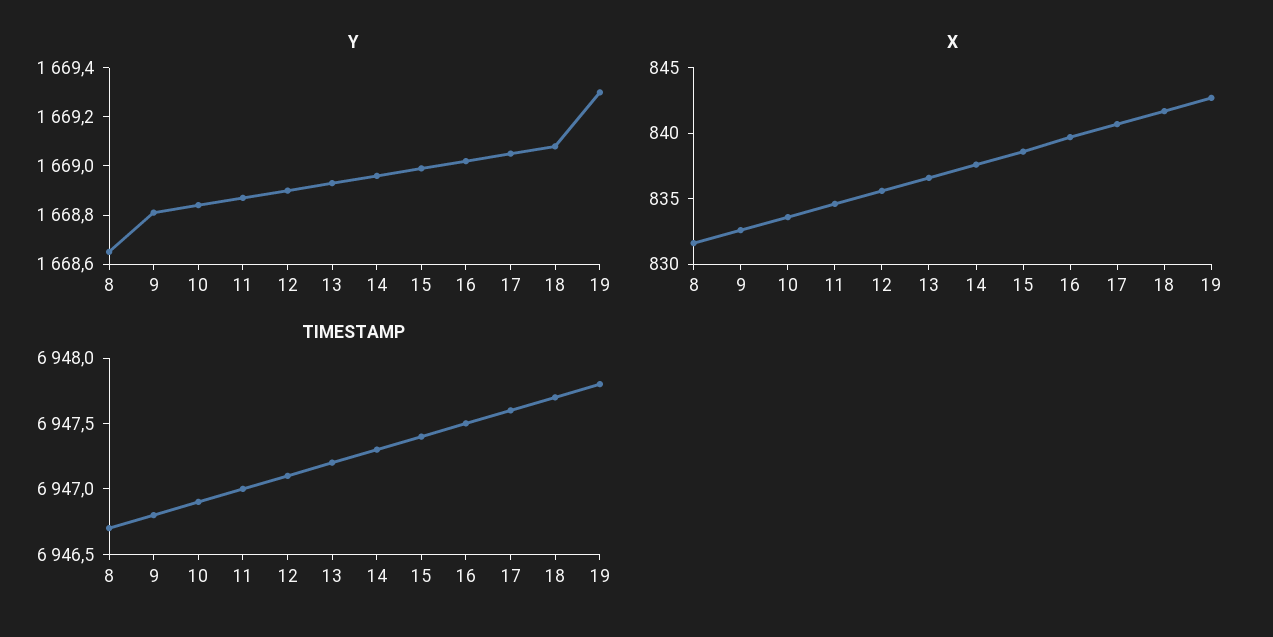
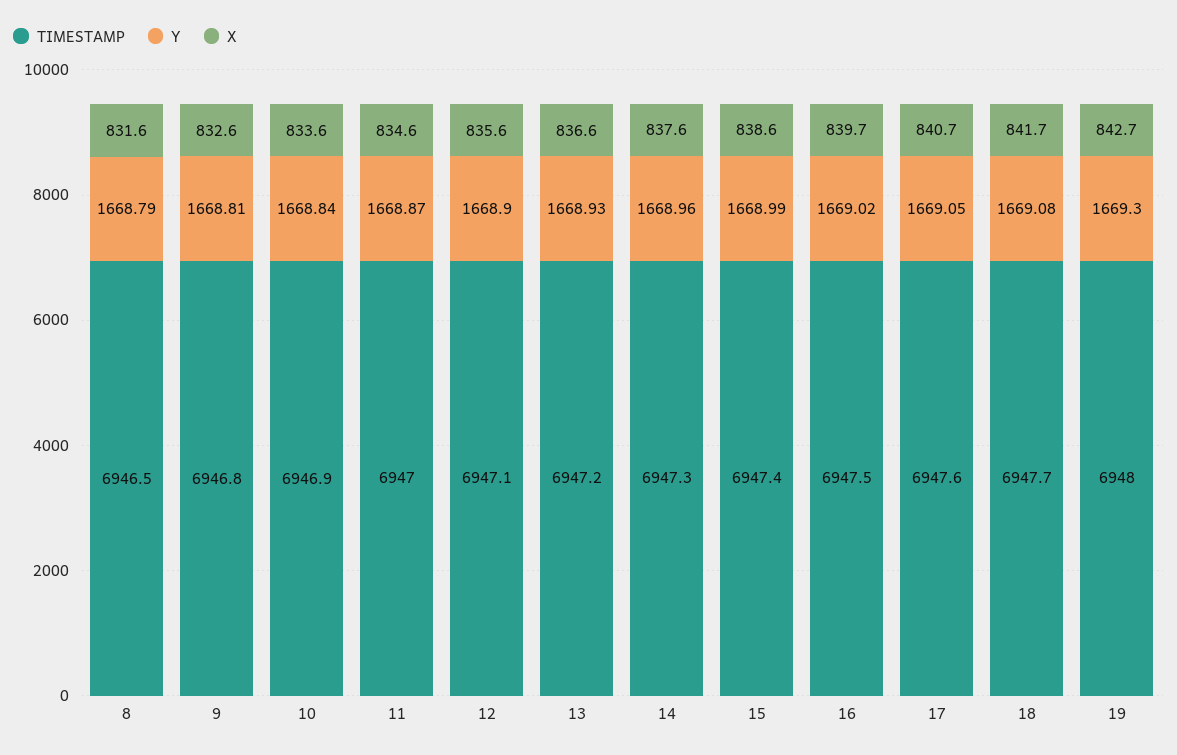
Y, 8: 1668.65 -> 1668.79
TIMESTAMP, 8: 6946.7 -> 6946.5
TIMESTAMP, 19: 6947.8 -> 6948

